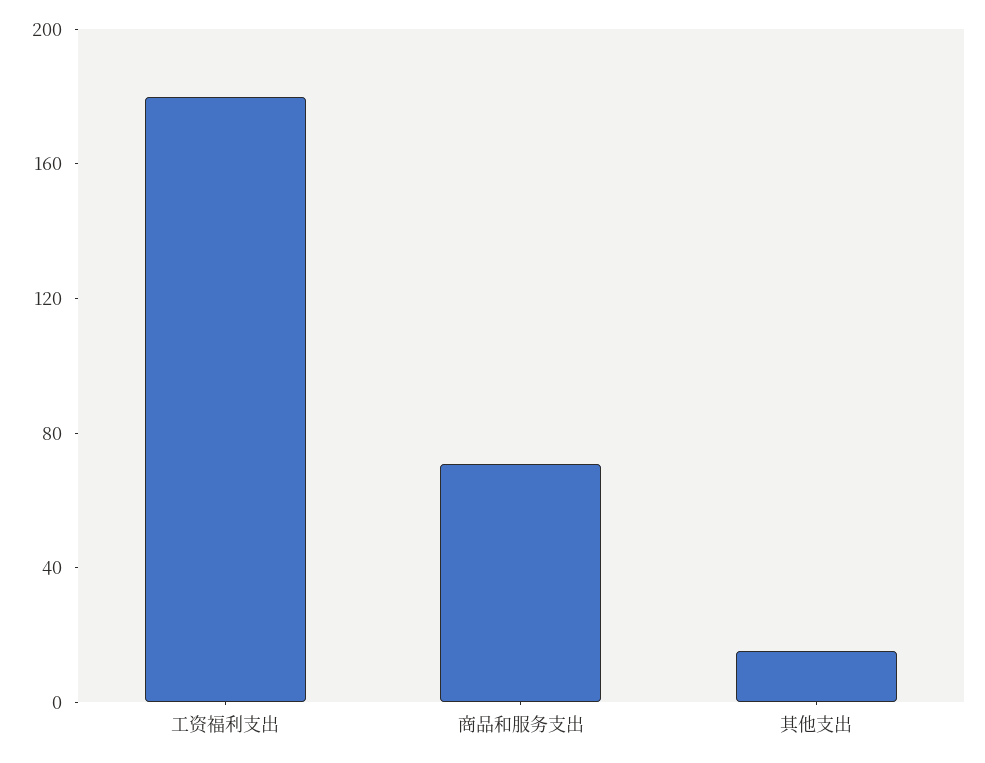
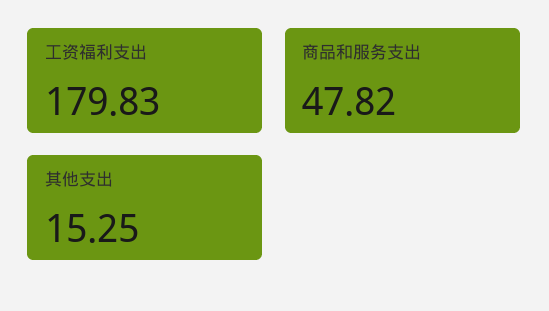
商品和服务支出: 70 -> 47.82

